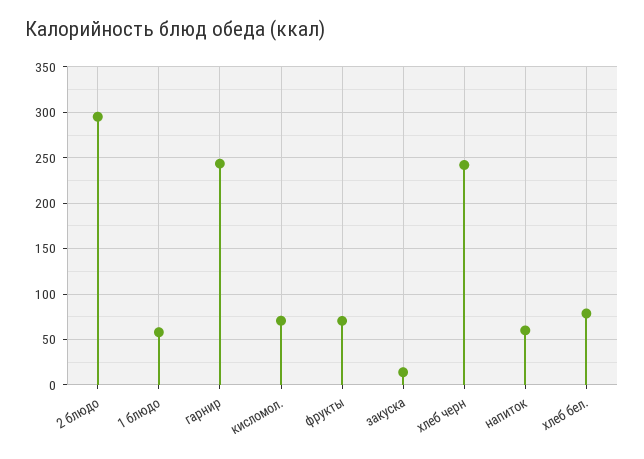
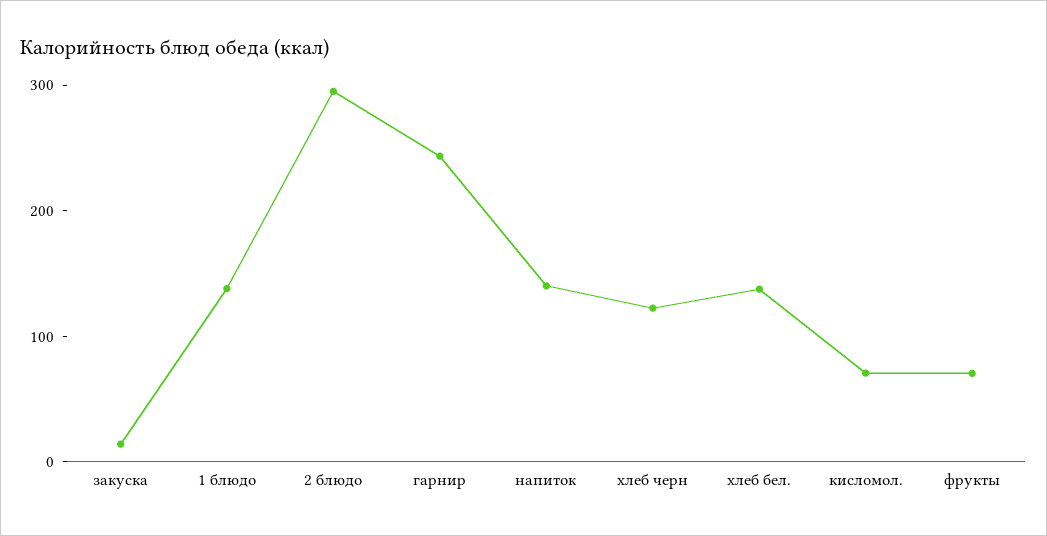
1 блюдо: 60 -> 140
хлеб черн: 240 -> 120
напиток: 60 -> 140
хлеб бел.: 80 -> 140

